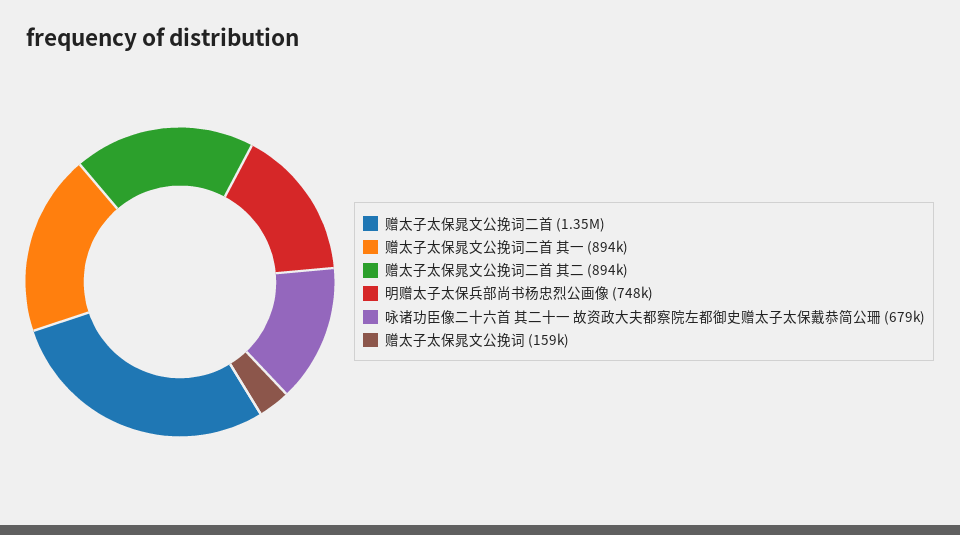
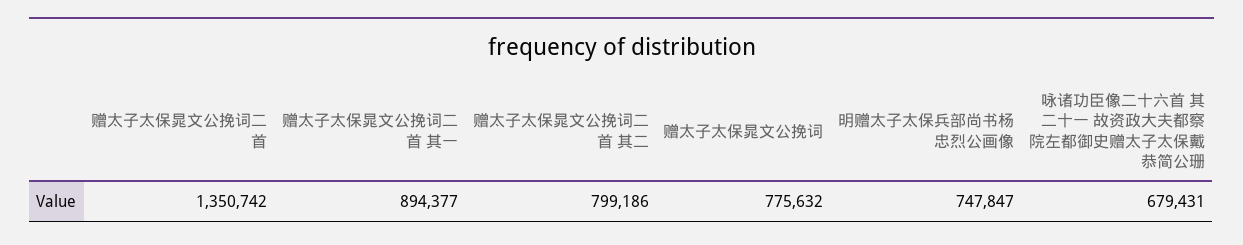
赠太子太保晁文公挽词二首 其二: 894000 -> 799186
赠太子太保晁文公挽词: 159000 -> 775632

